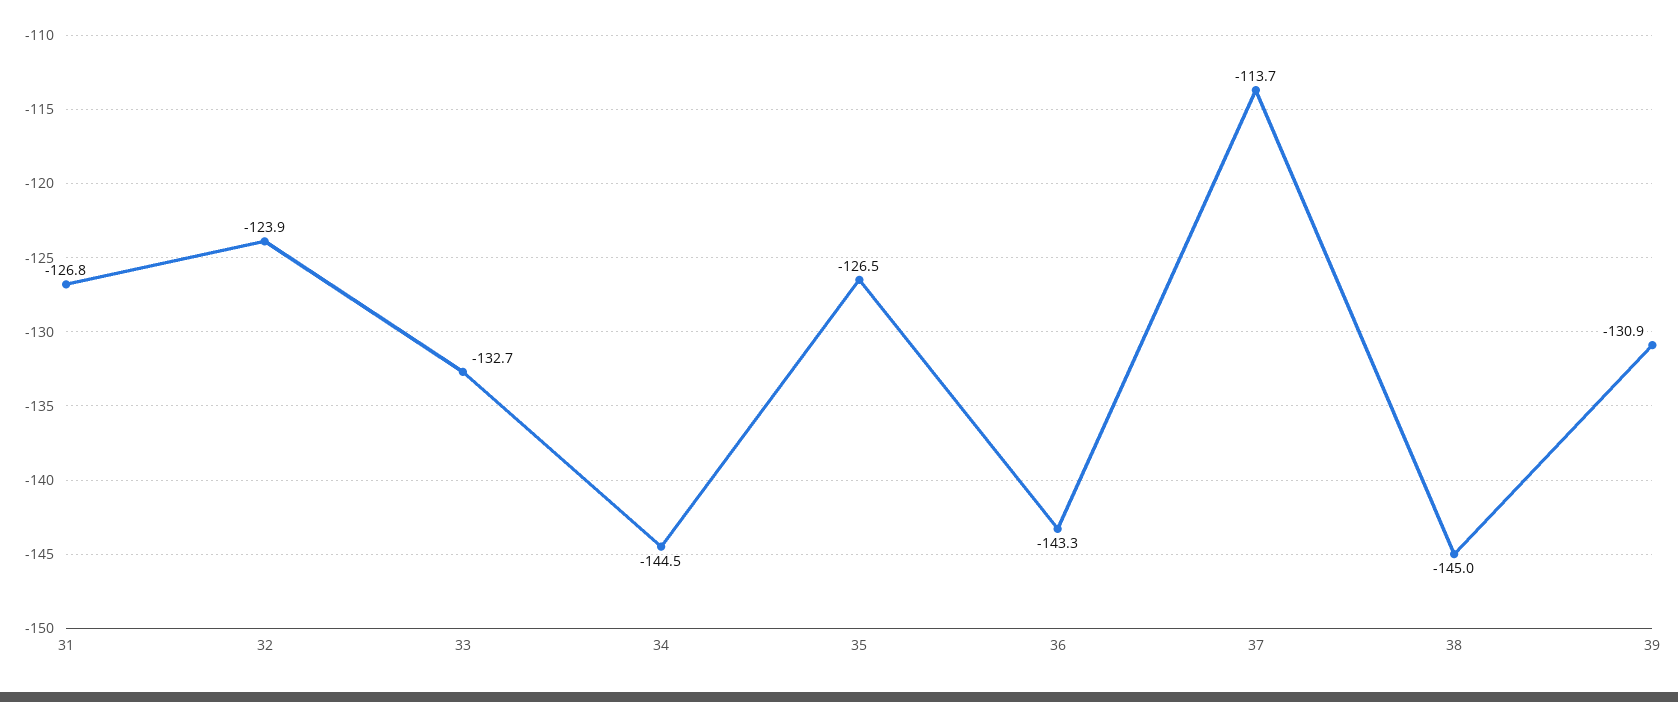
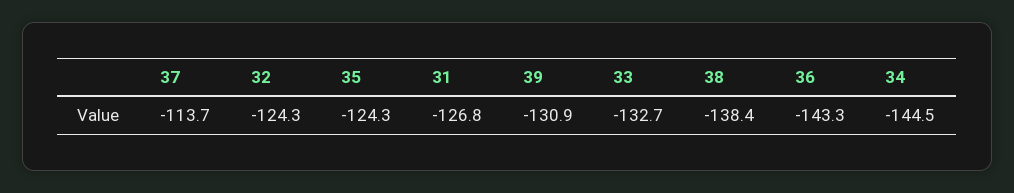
32: -123.9 -> -124.3
35: -126.5 -> -124.3
38: -145 -> -138.4

